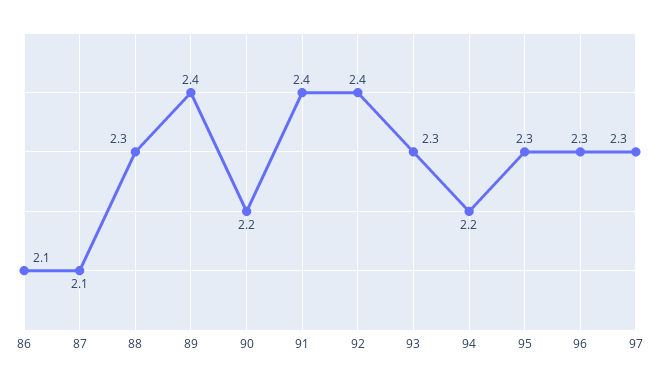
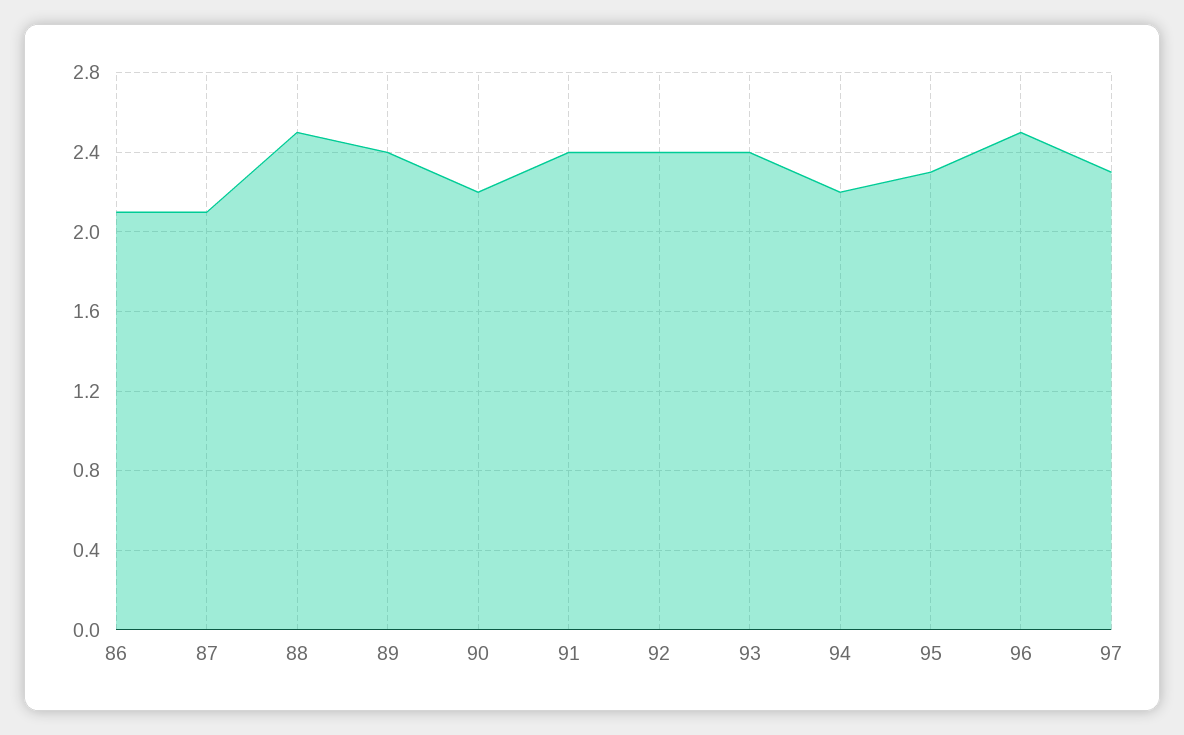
88: 2.3 -> 2.5
93: 2.3 -> 2.4
96: 2.3 -> 2.5

